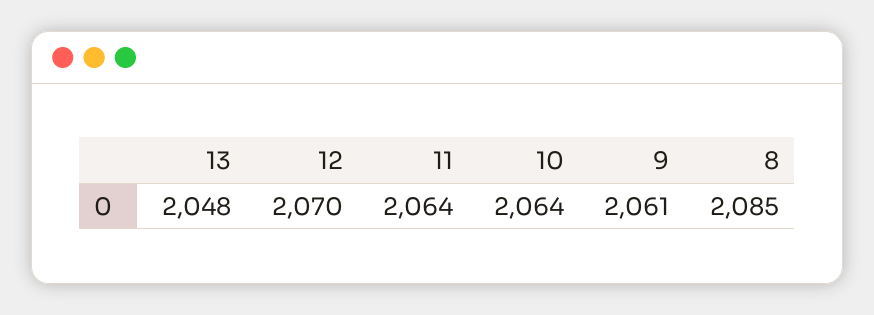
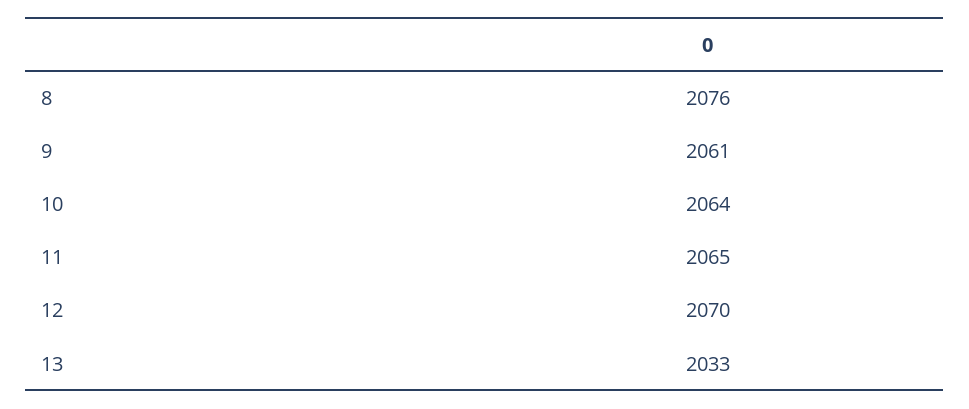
13: 2048 -> 2033
11: 2064 -> 2065
8: 2085 -> 2076

